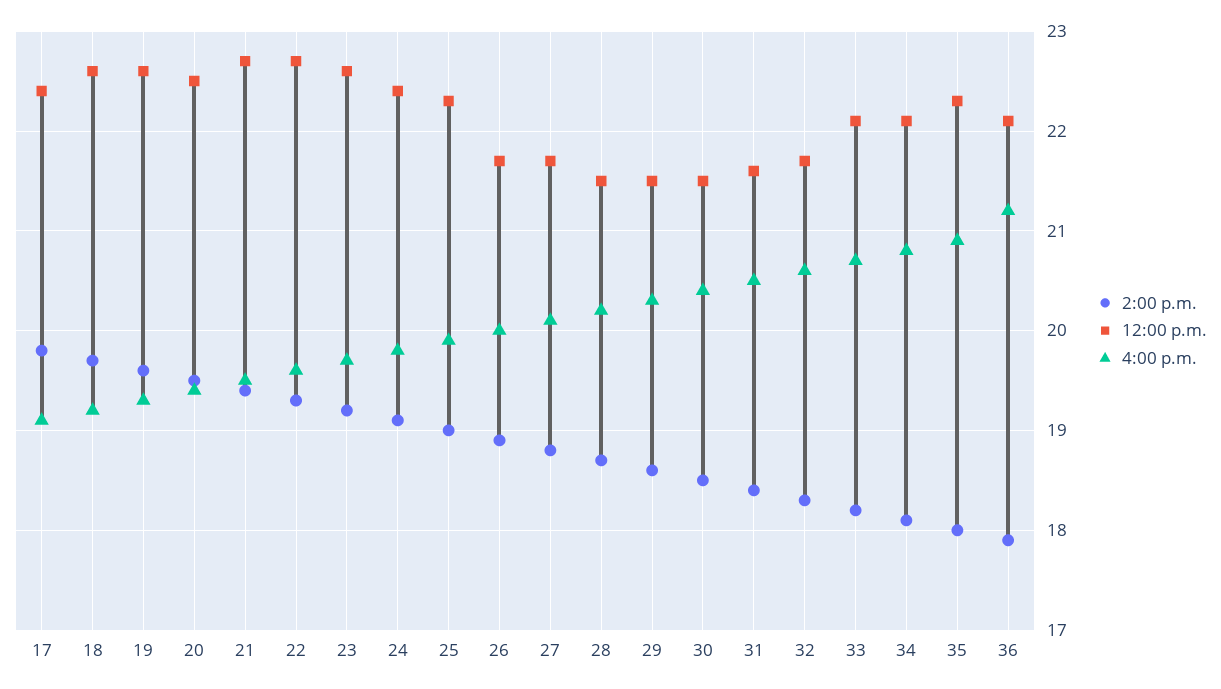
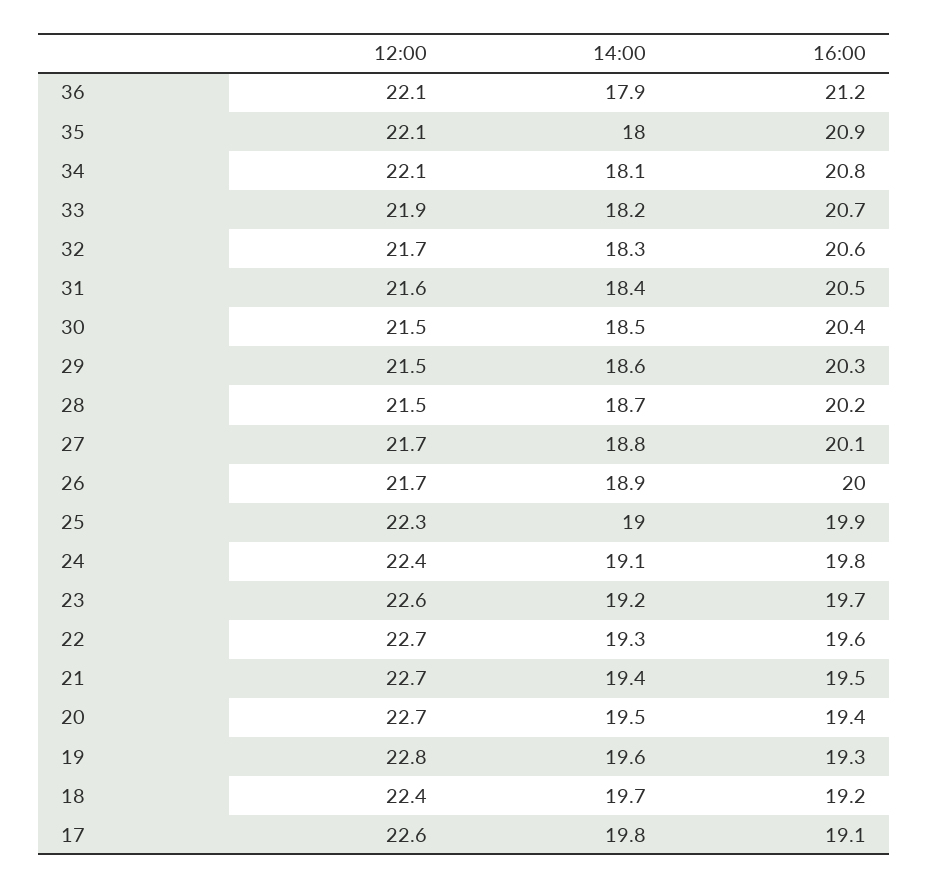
12:00 p.m., 17: 22.4 -> 22.6
12:00 p.m., 18: 22.6 -> 22.4
12:00 p.m., 19: 22.6 -> 22.8
12:00 p.m., 20: 22.5 -> 22.7
12:00 p.m., 33: 22.1 -> 21.9
12:00 p.m., 35: 22.3 -> 22.1

